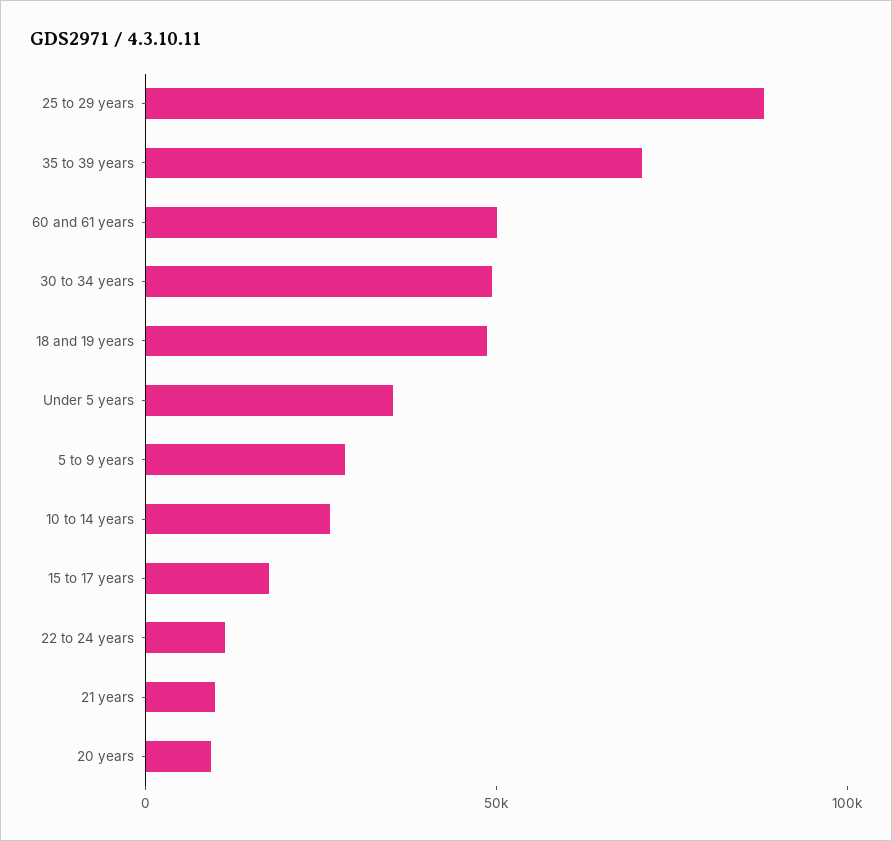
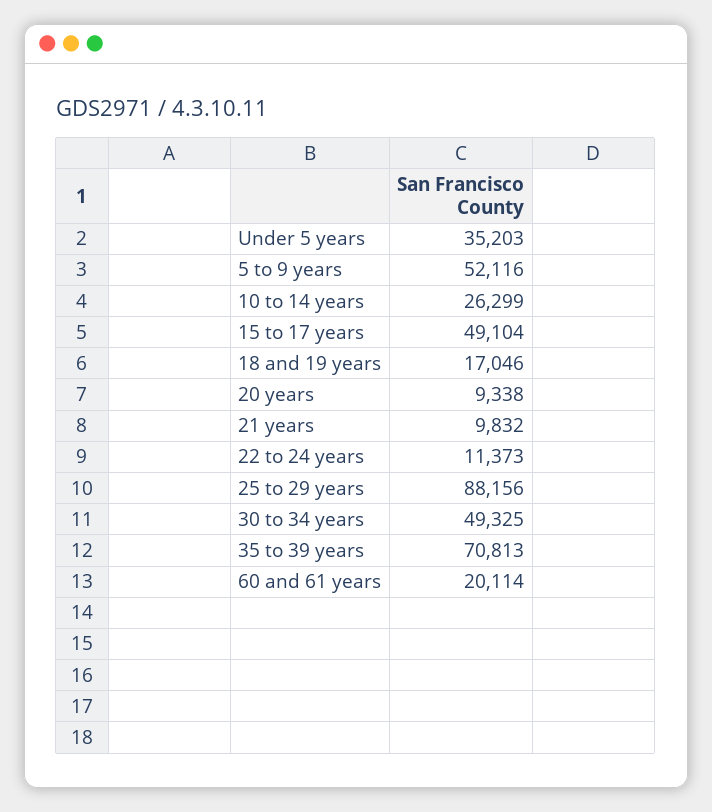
60 and 61 years: 50000 -> 20114
18 and 19 years: 50000 -> 17046
5 to 9 years: 30000 -> 52116
15 to 17 years: 20000 -> 49104

